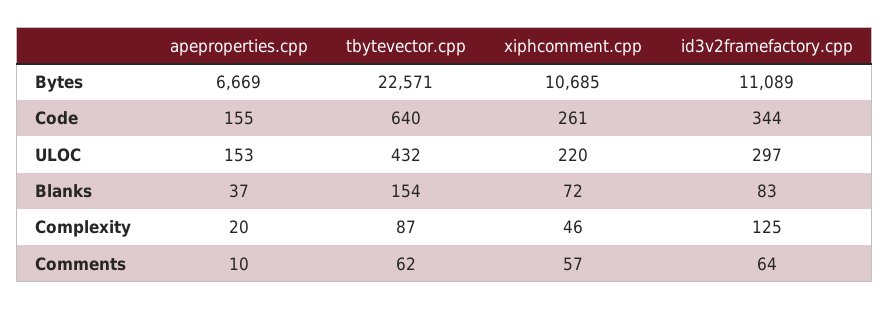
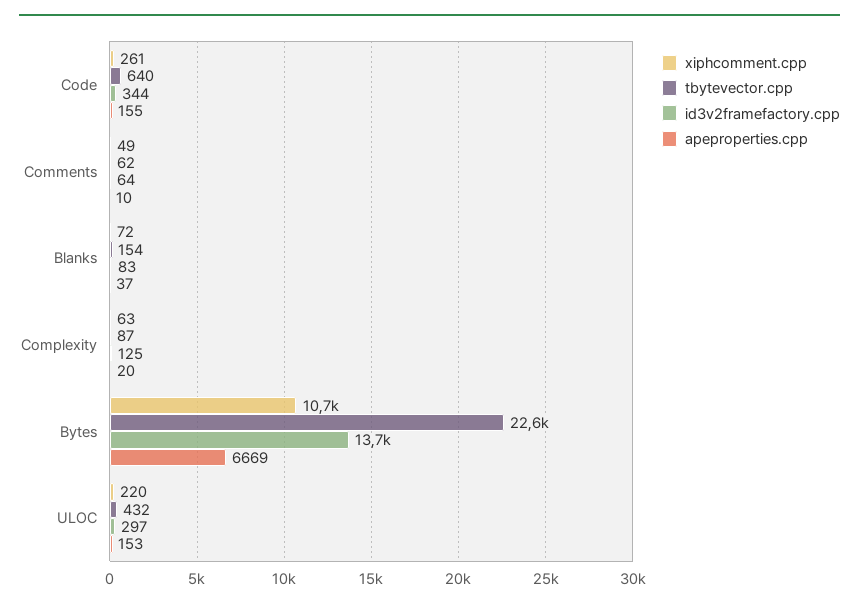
id3v2framefactory.cpp, Bytes: 11089 -> 13700
xiphcomment.cpp, Complexity: 46 -> 63
xiphcomment.cpp, Comments: 57 -> 49

